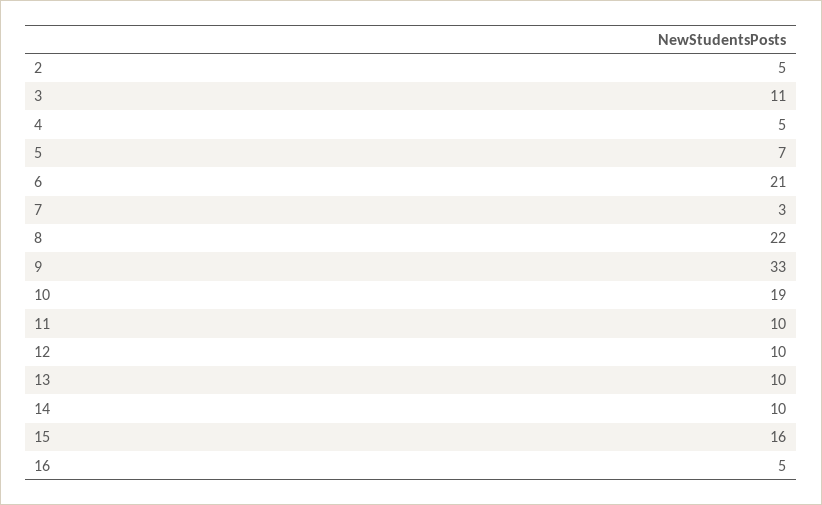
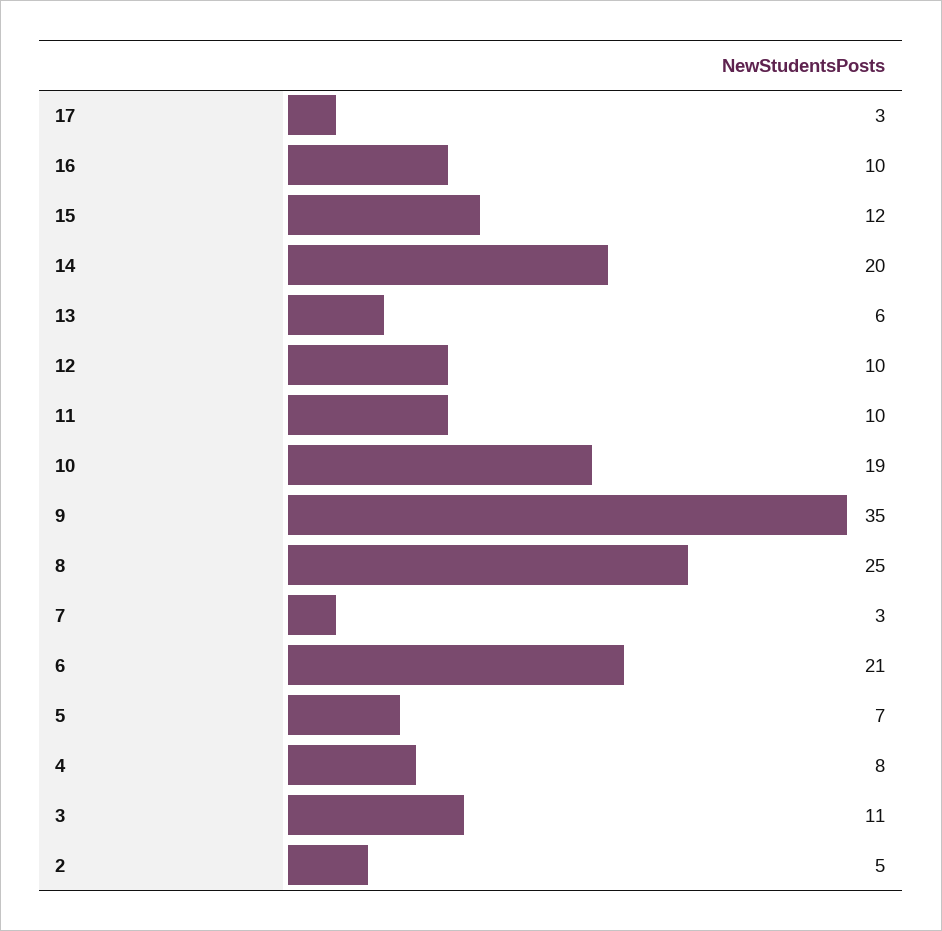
4: 5 -> 8
8: 22 -> 25
9: 33 -> 35
13: 10 -> 6
14: 10 -> 20
15: 16 -> 12
16: 5 -> 10
17: none -> 3

